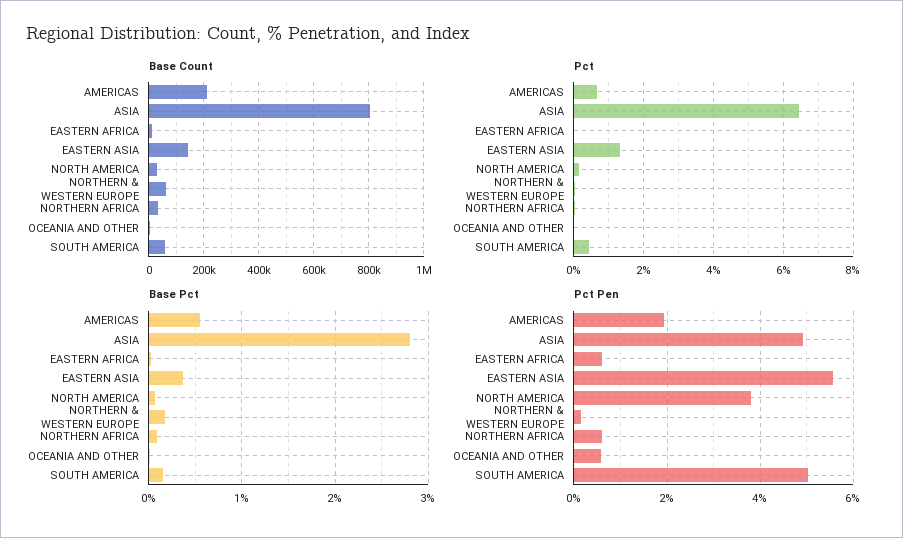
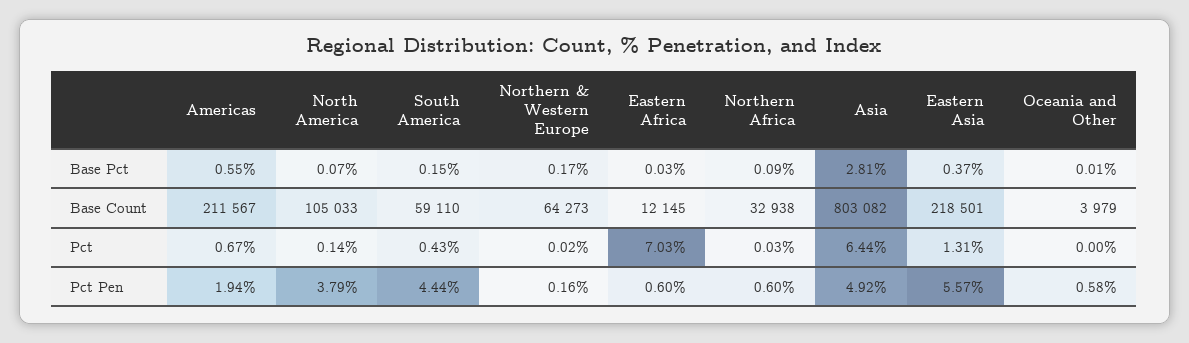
Base Count, EASTERN ASIA: 150000 -> 218501
Base Count, NORTH AMERICA: 25000 -> 105033
Pct, EASTERN AFRICA: 0 -> 7.03
Pct Pen, SOUTH AMERICA: 5 -> 4.44

